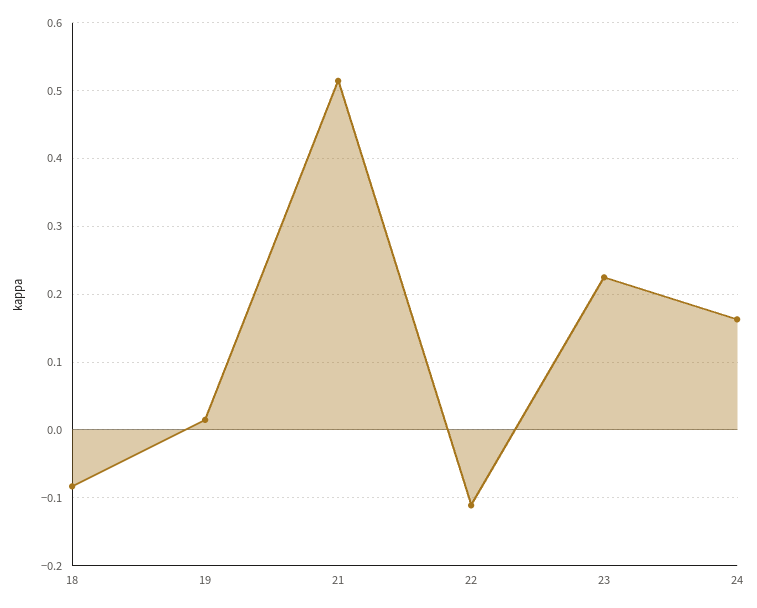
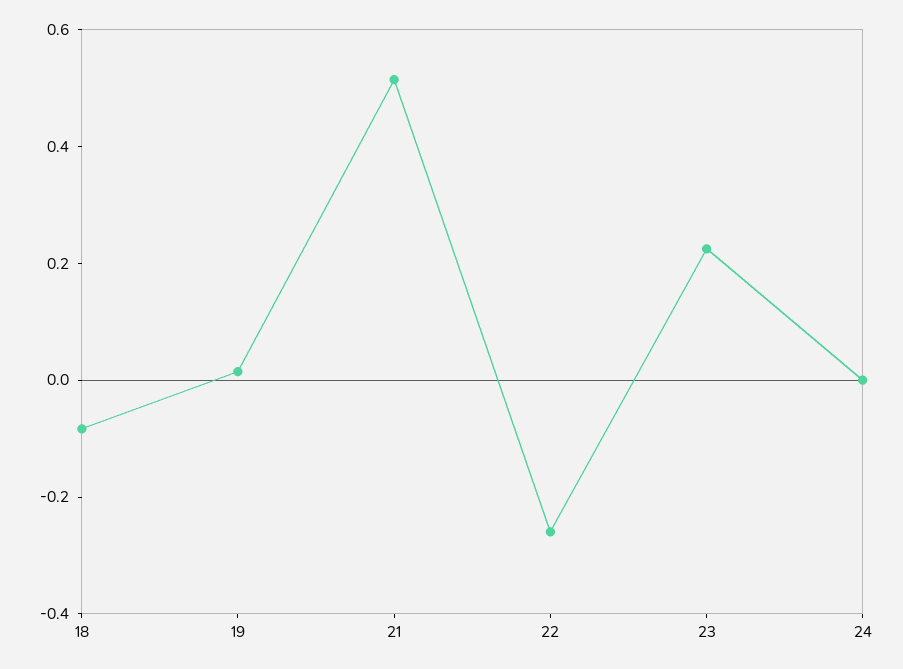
22: -0.11 -> -0.25
24: 0.16 -> 0

